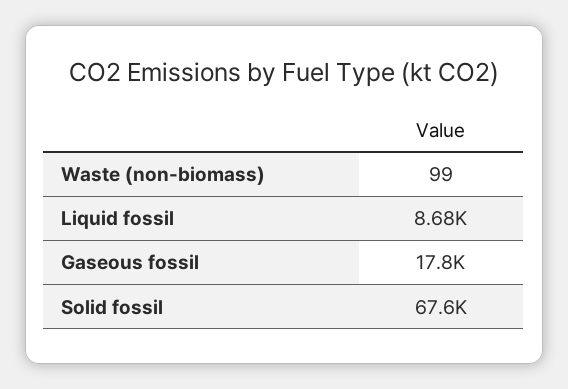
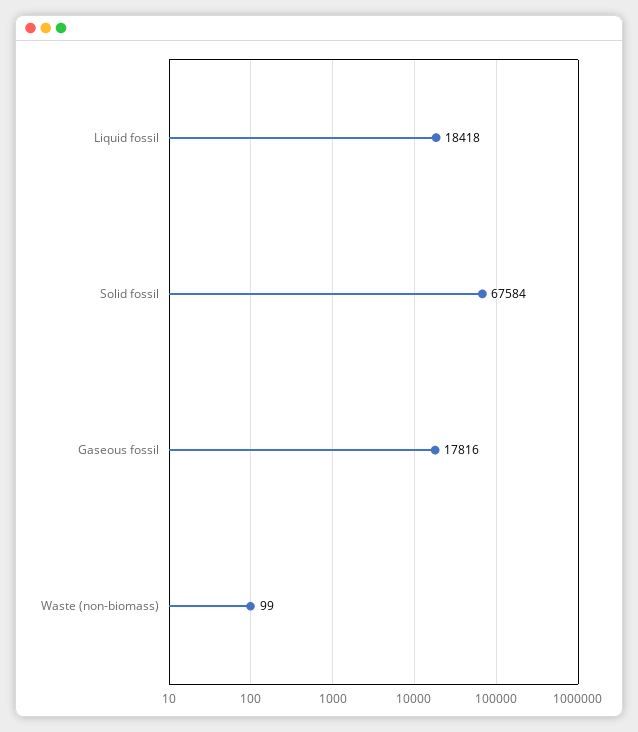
Liquid fossil: 8680 -> 18418

